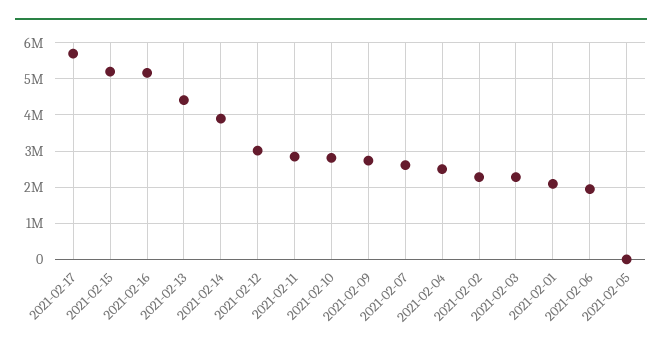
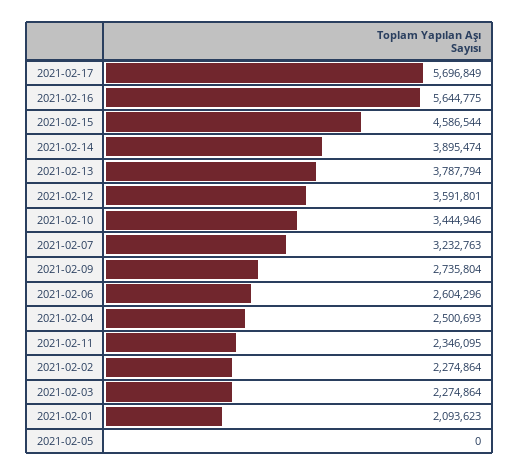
2021-02-15: 5200000 -> 4586544
2021-02-16: 5200000 -> 5644775
2021-02-13: 4400000 -> 3787794
2021-02-12: 3000000 -> 3591801
2021-02-11: 2800000 -> 2346095
2021-02-10: 2800000 -> 3444946
2021-02-07: 2600000 -> 3232763
2021-02-06: 2000000 -> 2604296

